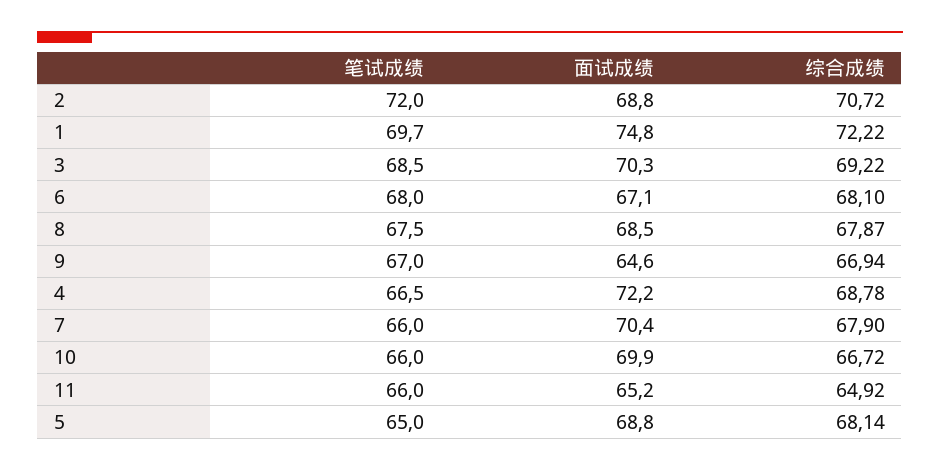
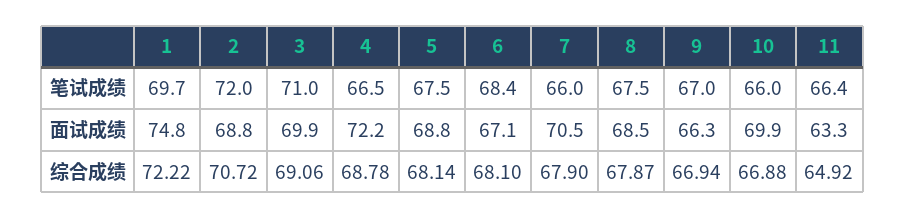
笔试成绩, 3: 68.5 -> 71
面试成绩, 3: 70.3 -> 69.9
综合成绩, 3: 69.22 -> 69.06
笔试成绩, 6: 68 -> 68.4
面试成绩, 9: 64.6 -> 66.3
面试成绩, 7: 70.4 -> 70.5
综合成绩, 10: 66.72 -> 66.88
笔试成绩, 11: 66 -> 66.4
面试成绩, 11: 65.2 -> 63.3
笔试成绩, 5: 65 -> 67.5

